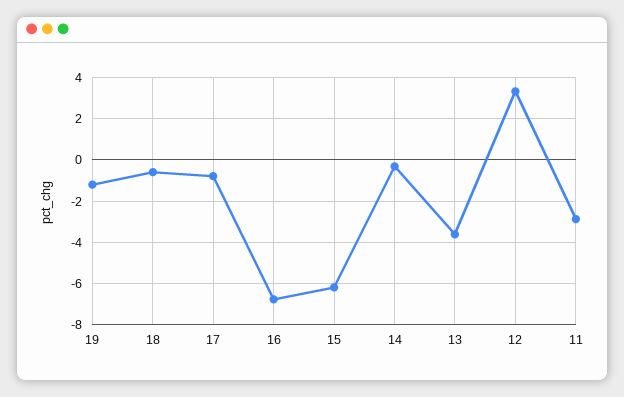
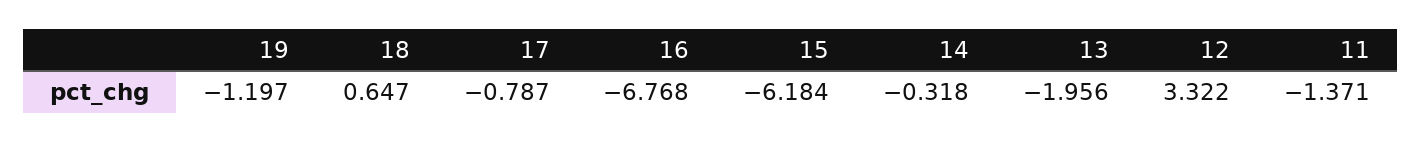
18: -0.5 -> 0.647
13: -3.5 -> -1.956
11: -3 -> -1.371

